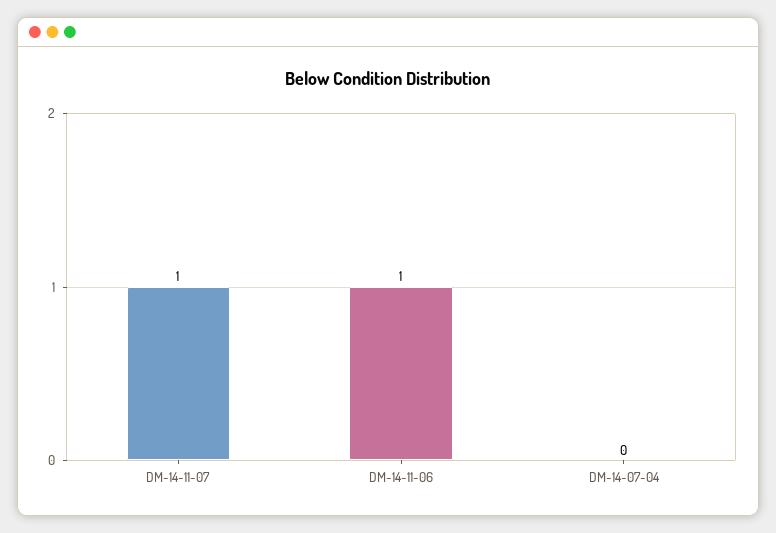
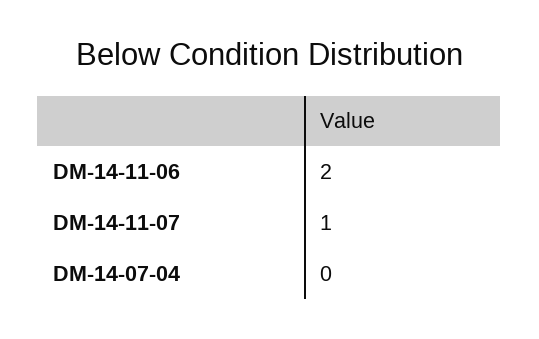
DM-14-11-06: 1 -> 2

